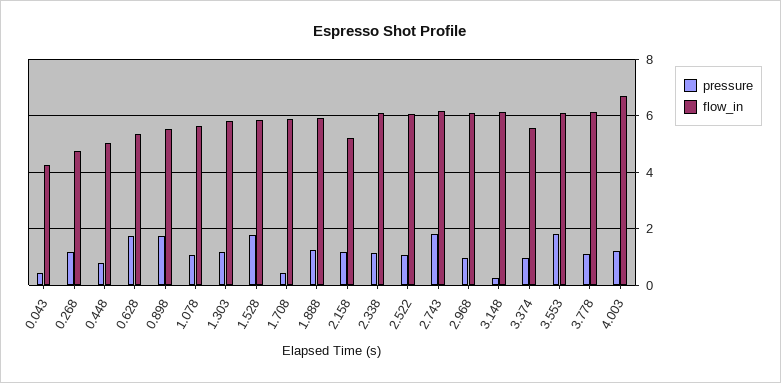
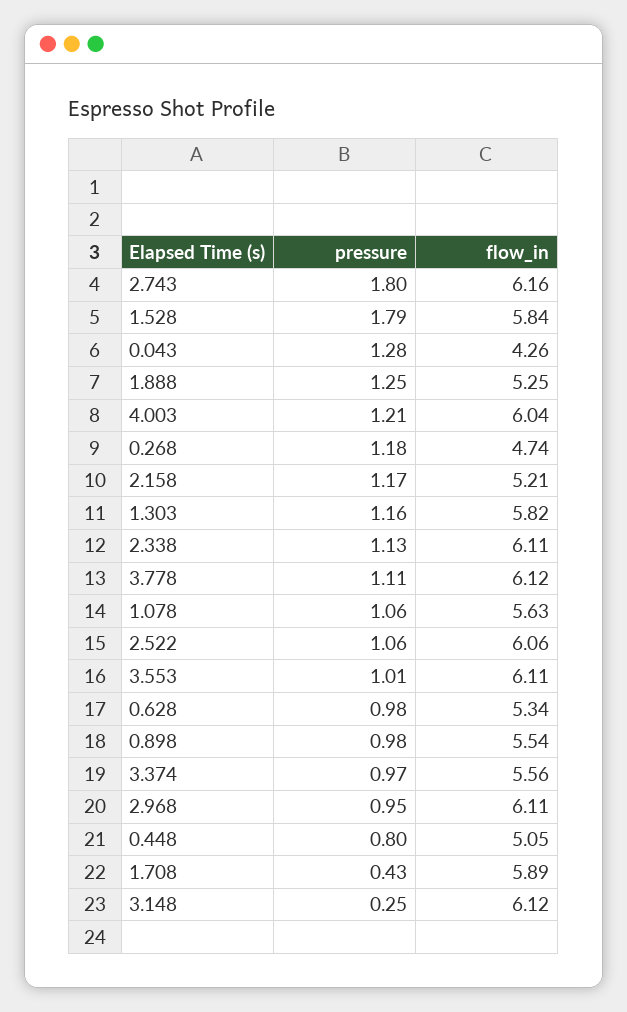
pressure, 0.043: 0.5 -> 1.28
pressure, 0.628: 1.75 -> 0.98
pressure, 0.898: 1.75 -> 0.98
flow_in, 1.888: 6 -> 5.25
pressure, 3.553: 1.75 -> 1.01
flow_in, 4.003: 6.75 -> 6.04

